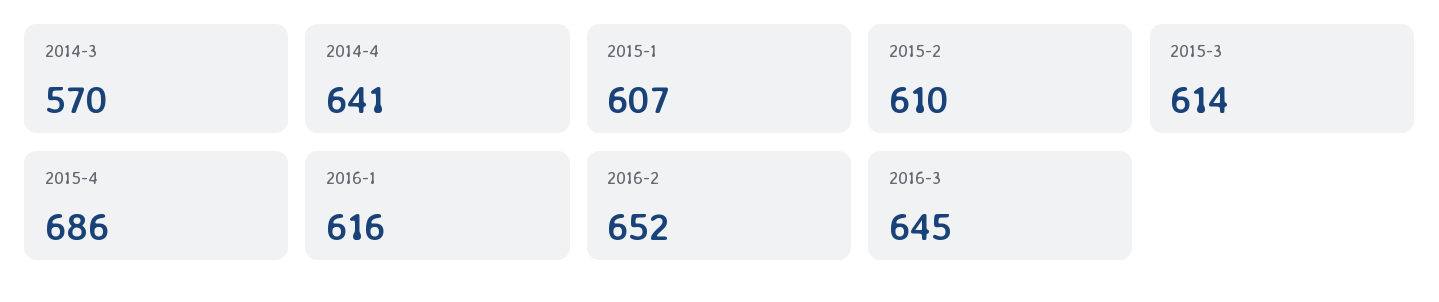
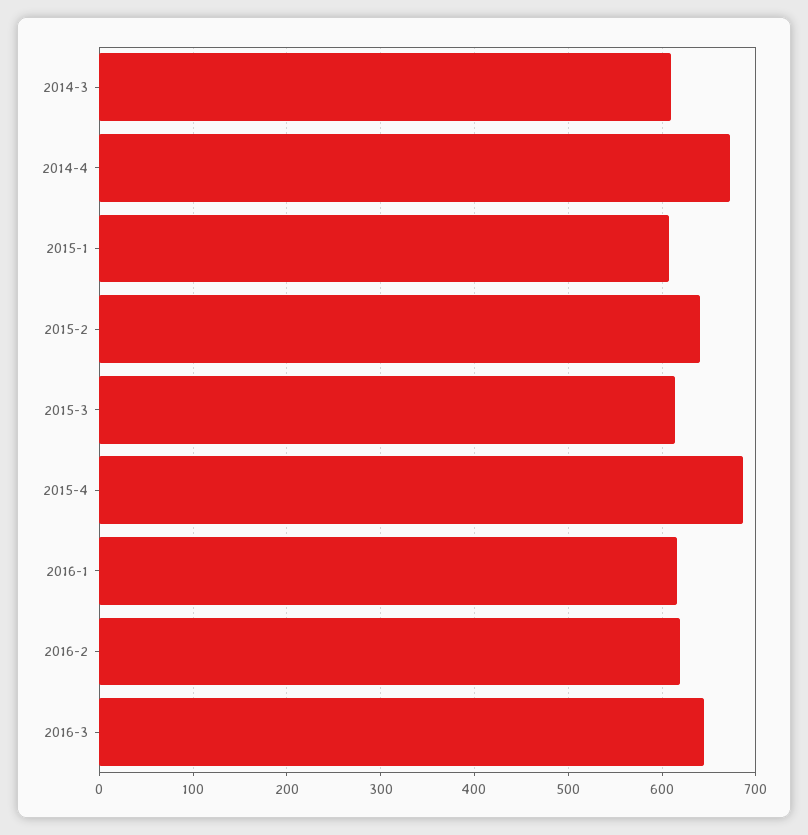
2014-3: 570 -> 610
2014-4: 641 -> 670
2015-2: 610 -> 640
2016-2: 652 -> 620

